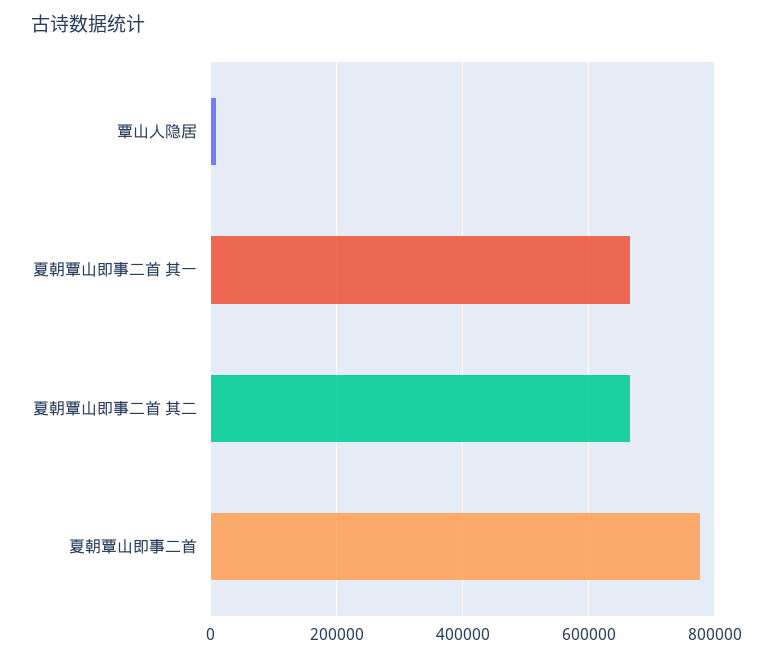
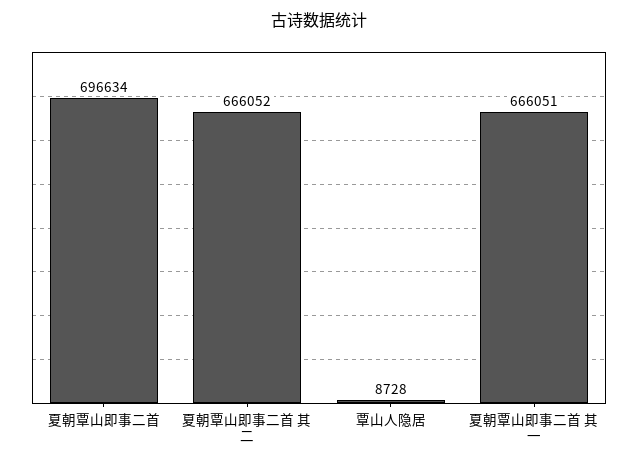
夏朝覃山即事二首: 780000 -> 696634

